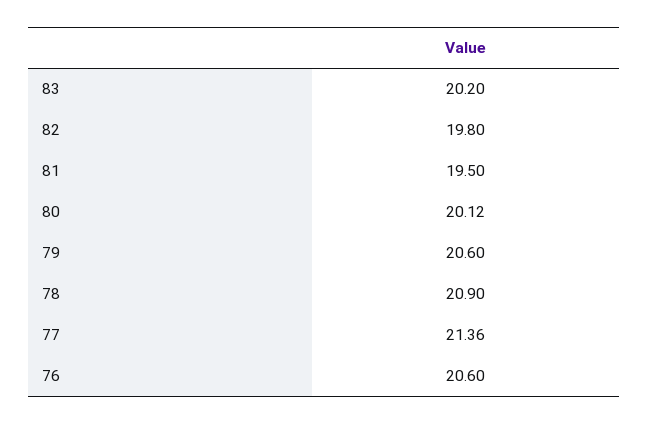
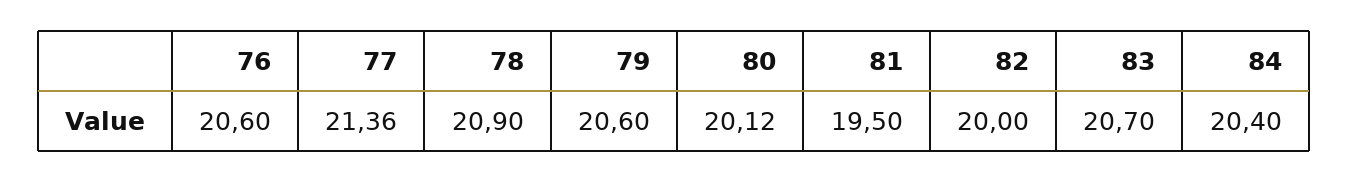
83: 20.2 -> 20.7
82: 19.8 -> 20
84: none -> 20.4

